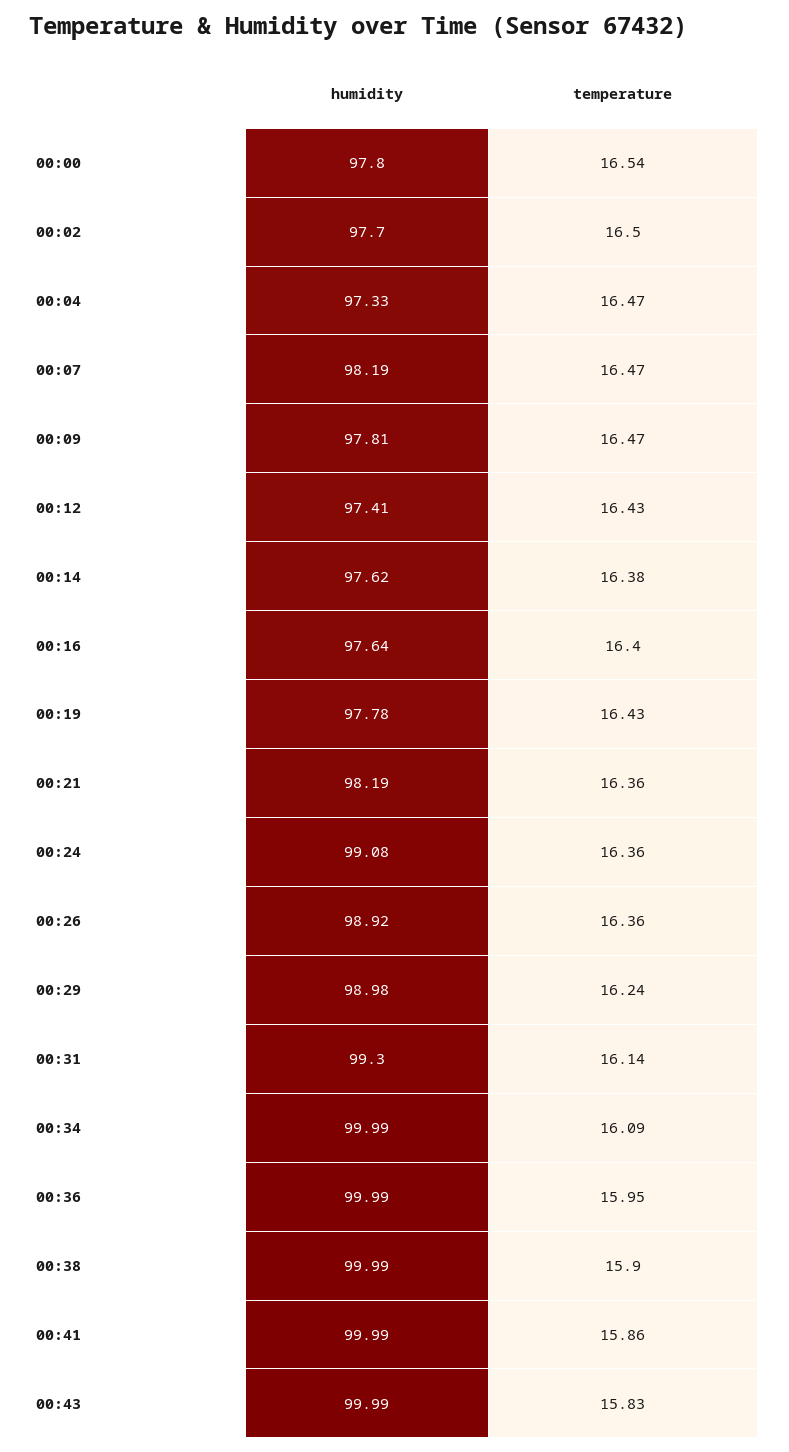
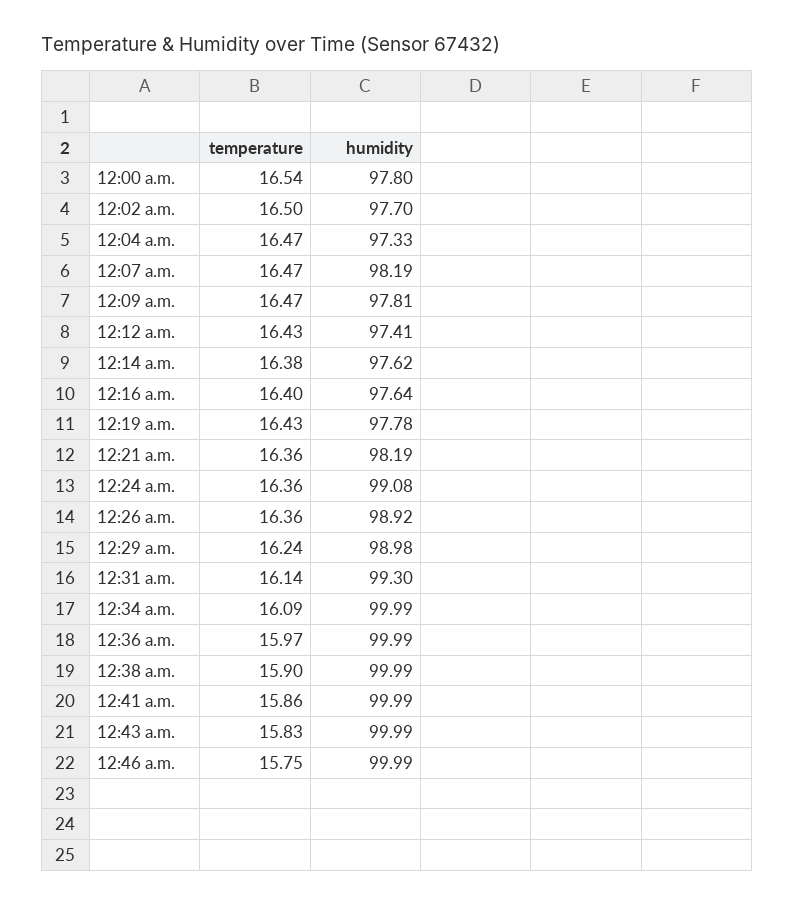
temperature, 00:36: 15.95 -> 15.97
temperature, 12:46 a.m.: none -> 15.75
humidity, 12:46 a.m.: none -> 99.99

